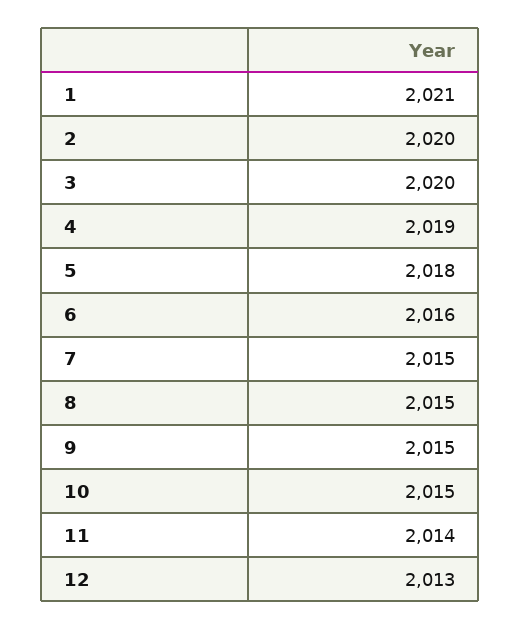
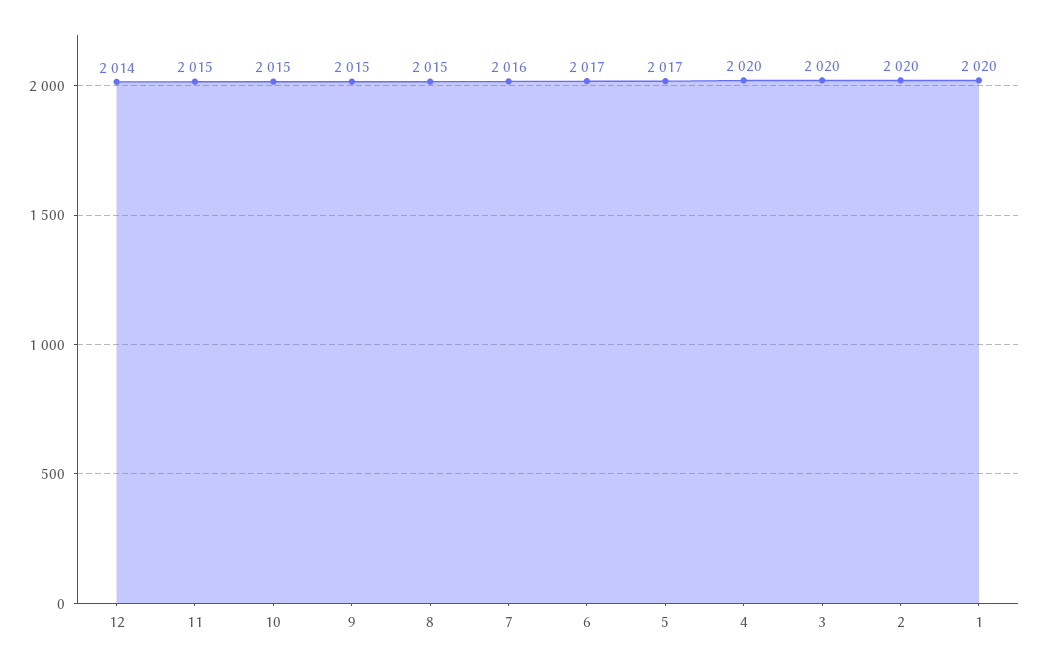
1: 2021 -> 2020
4: 2019 -> 2020
5: 2018 -> 2017
6: 2016 -> 2017
7: 2015 -> 2016
11: 2014 -> 2015
12: 2013 -> 2014

